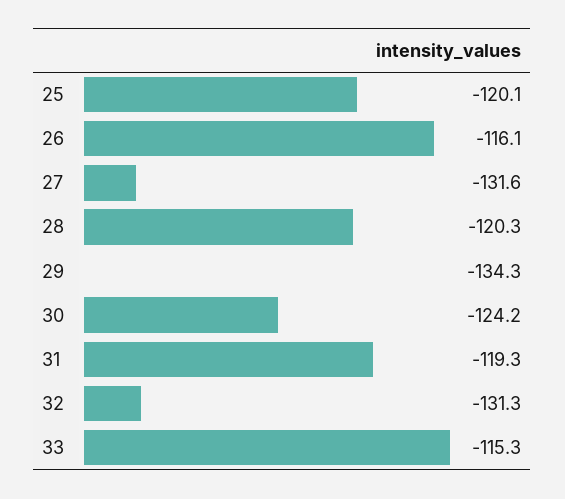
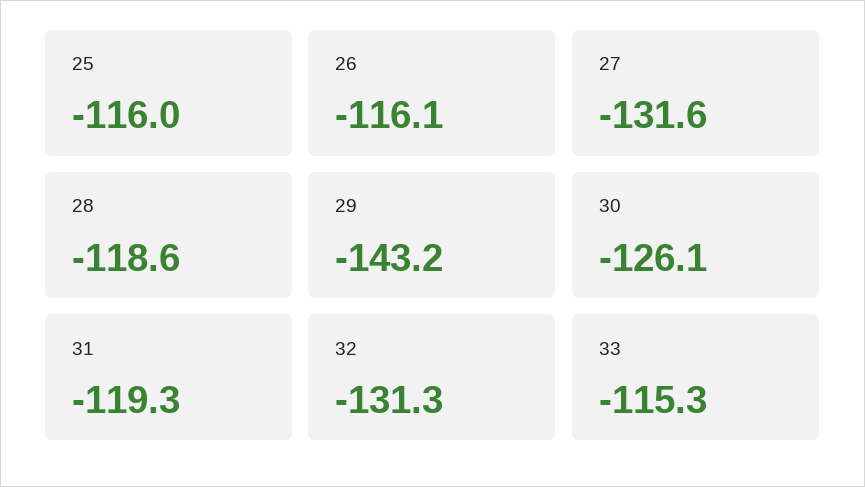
25: -120.1 -> -116
28: -120.3 -> -118.6
29: -134.3 -> -143.2
30: -124.2 -> -126.1

